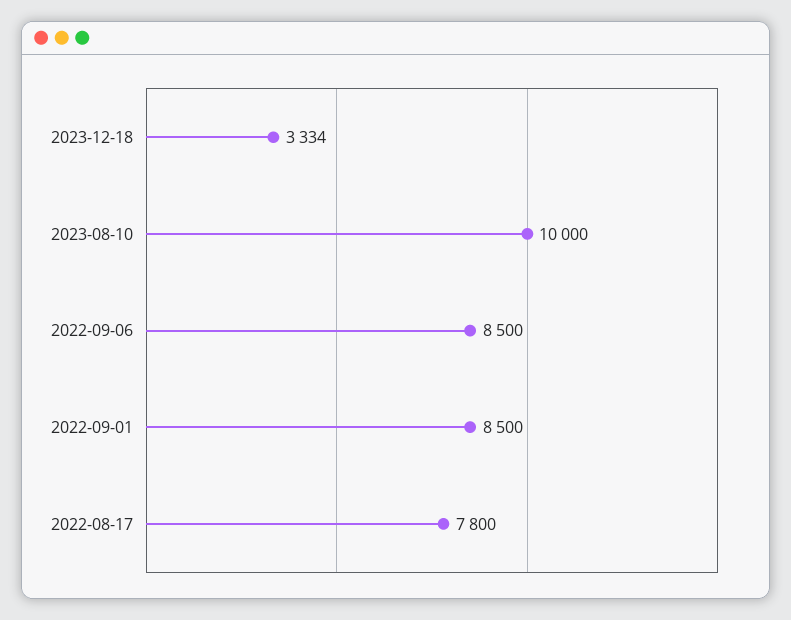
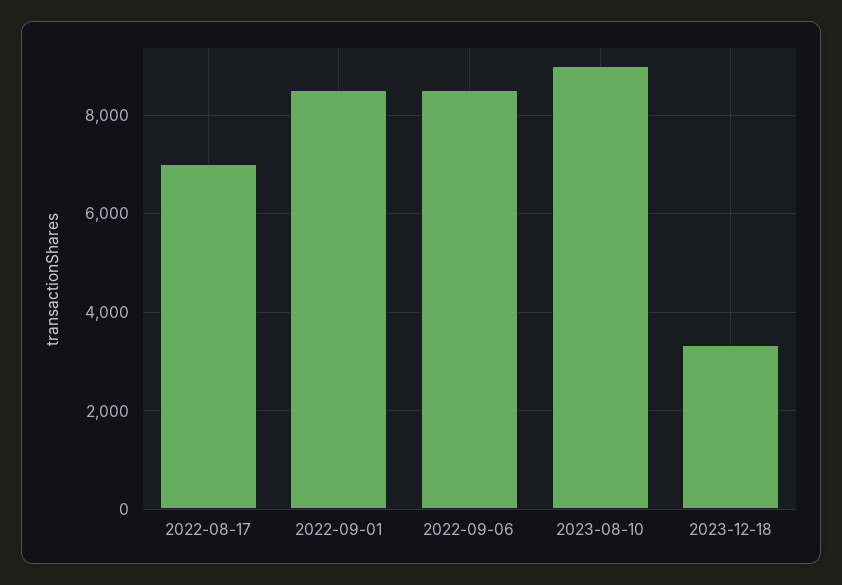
2023-08-10: 10000 -> 9000
2022-08-17: 7800 -> 7000

